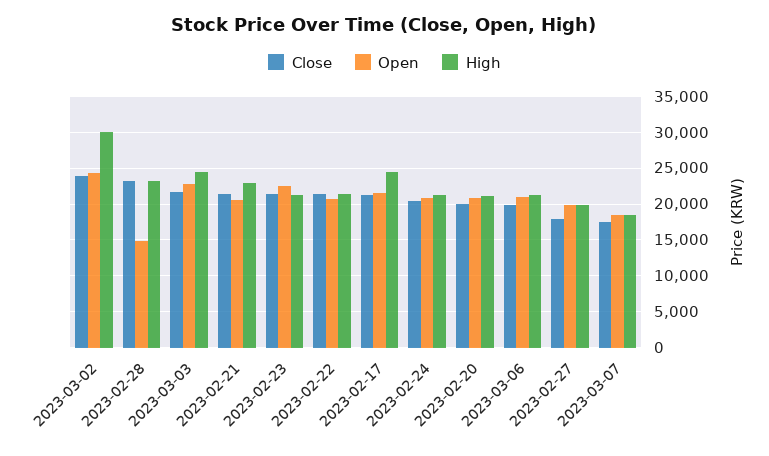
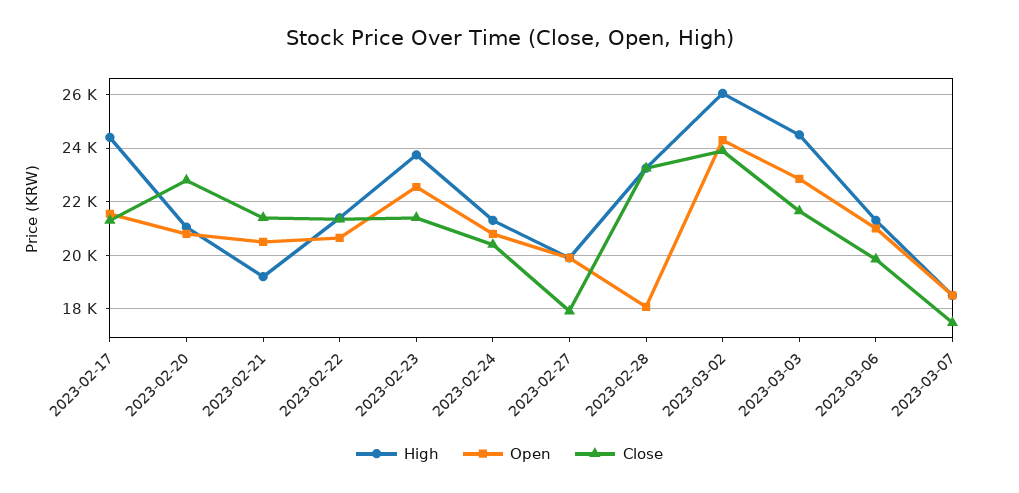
High, 2023-03-02: 30000 -> 26000
Open, 2023-02-28: 15000 -> 18000
High, 2023-02-21: 23000 -> 19250
High, 2023-02-23: 21000 -> 23750
Close, 2023-02-20: 20000 -> 22750

